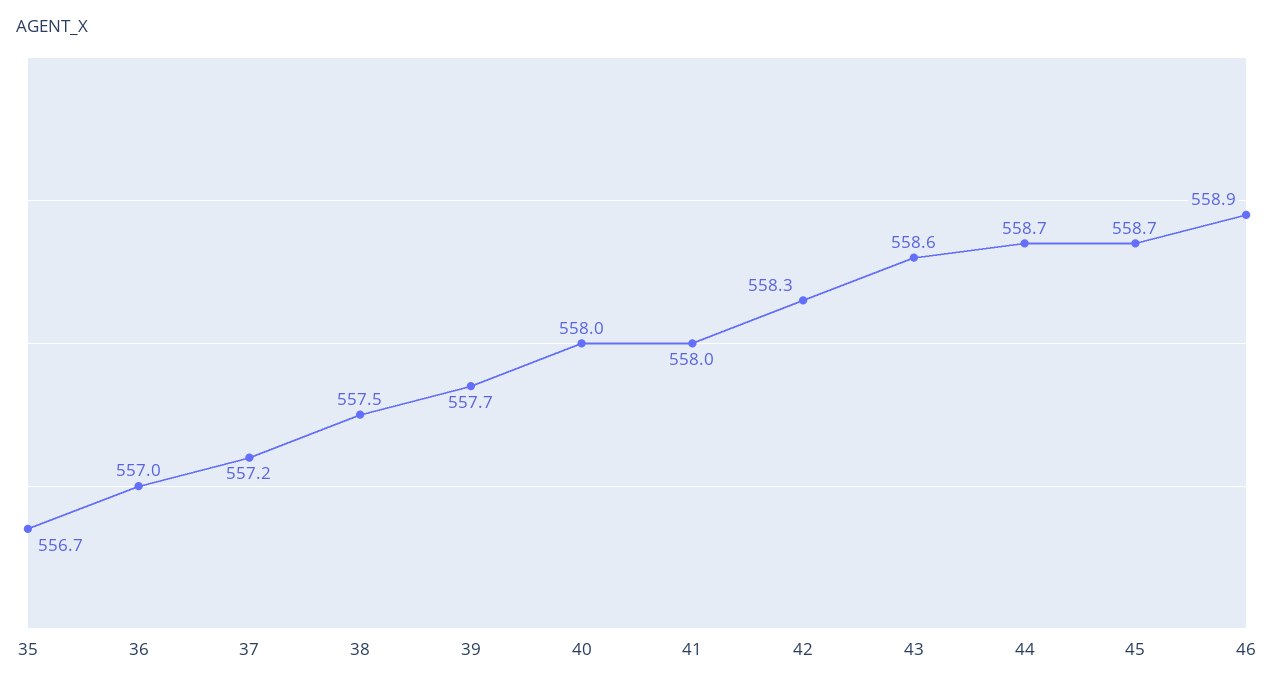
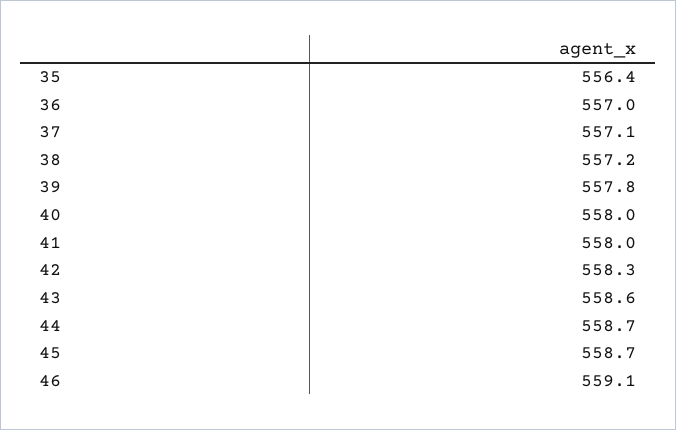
35: 556.7 -> 556.4
37: 557.2 -> 557.1
38: 557.5 -> 557.2
39: 557.7 -> 557.8
46: 558.9 -> 559.1

